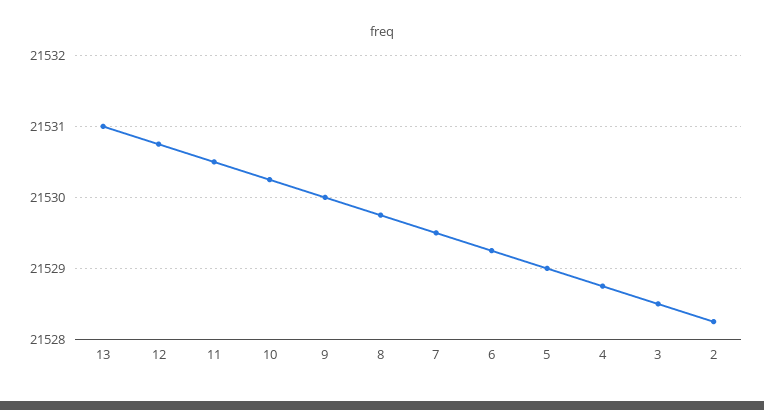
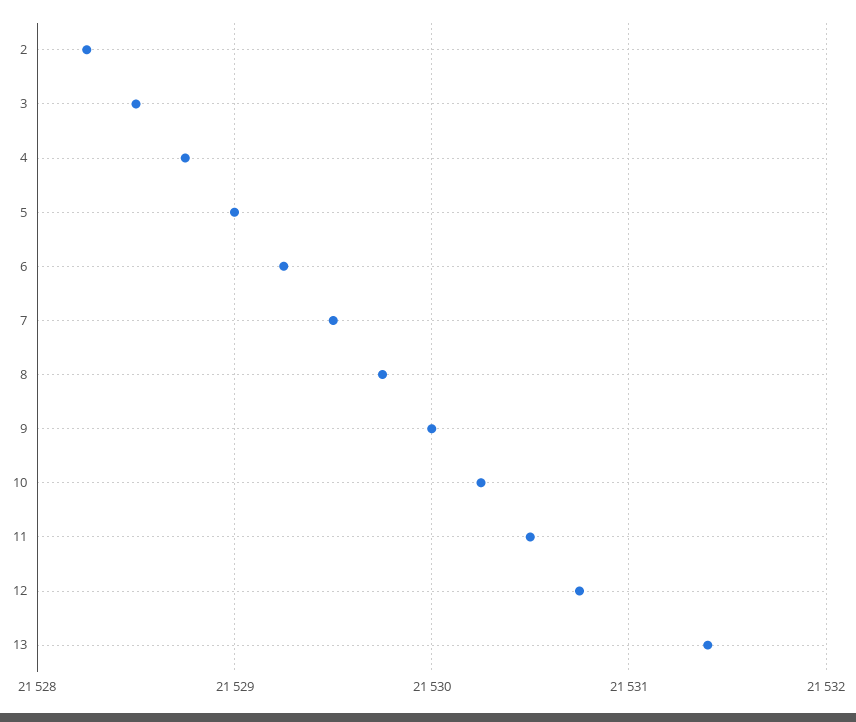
13: 21531 -> 21531.4

